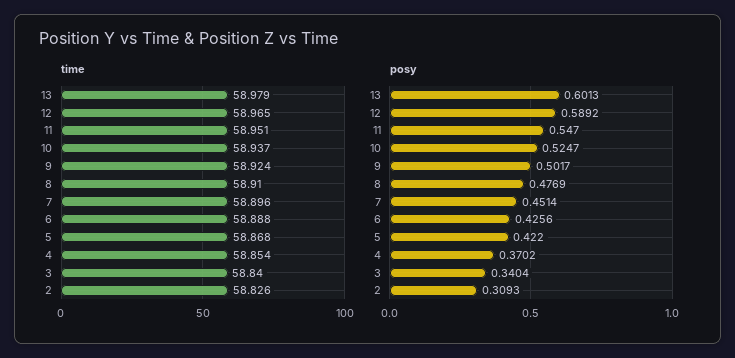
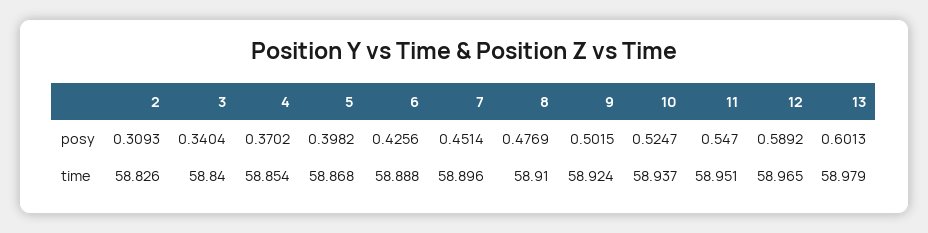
posy, 9: 0.5017 -> 0.5015
posy, 5: 0.422 -> 0.3982

